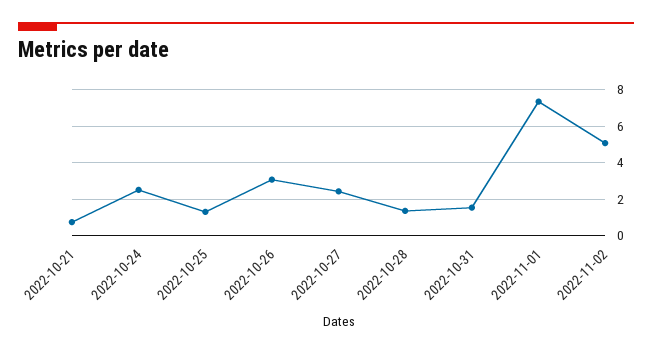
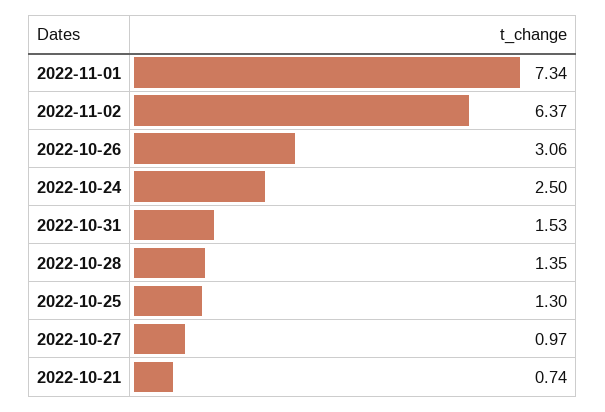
2022-10-27: 2.5 -> 0.97
2022-11-02: 5 -> 6.37

